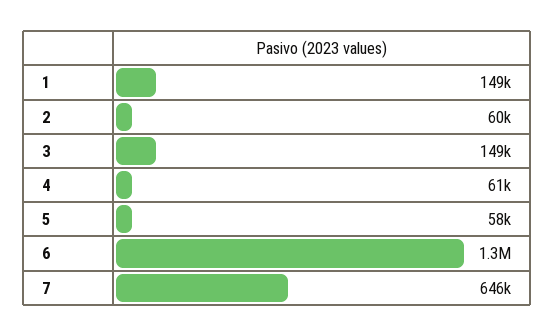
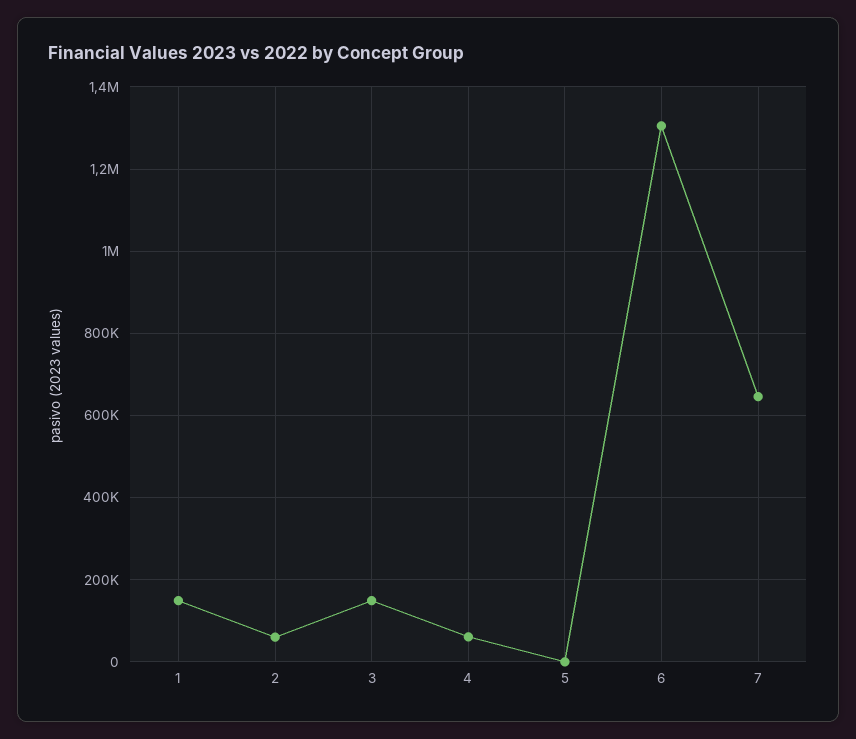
5: 58000 -> 0

